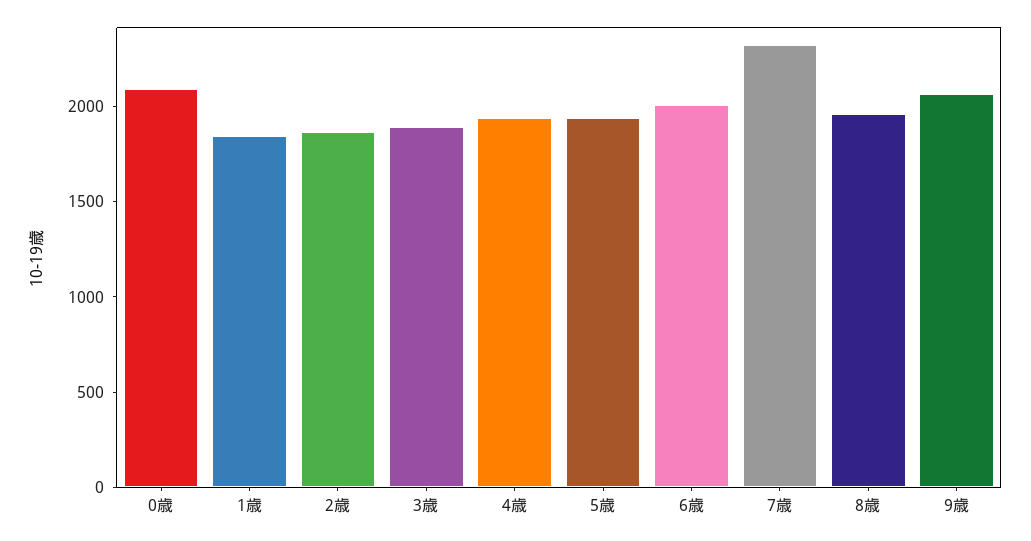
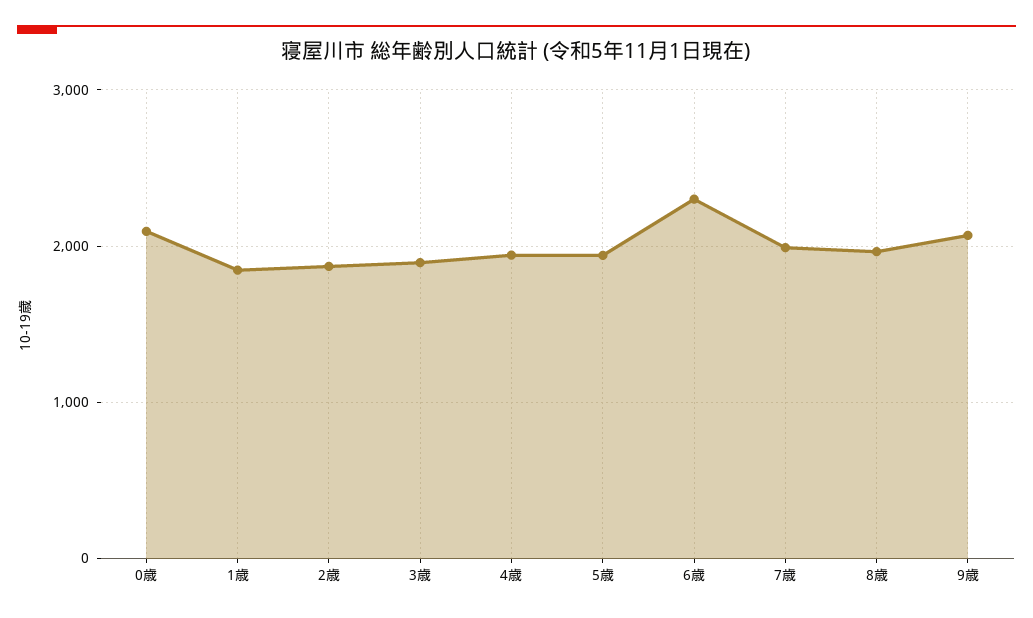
6歳: 2000 -> 2300
7歳: 2300 -> 2000

